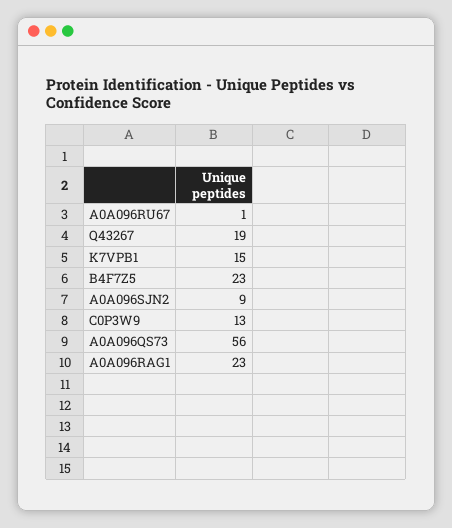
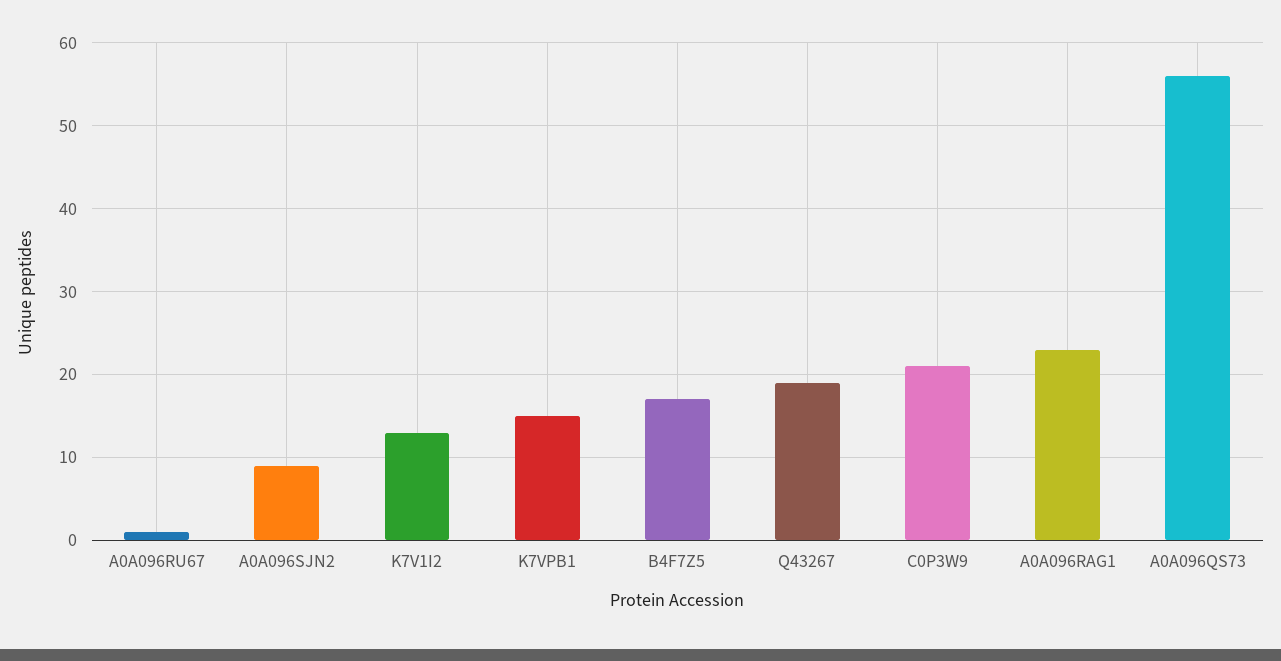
B4F7Z5: 23 -> 17
C0P3W9: 13 -> 21
K7V1I2: none -> 13

